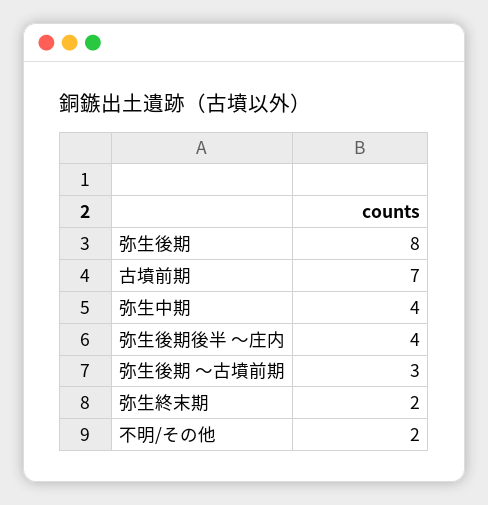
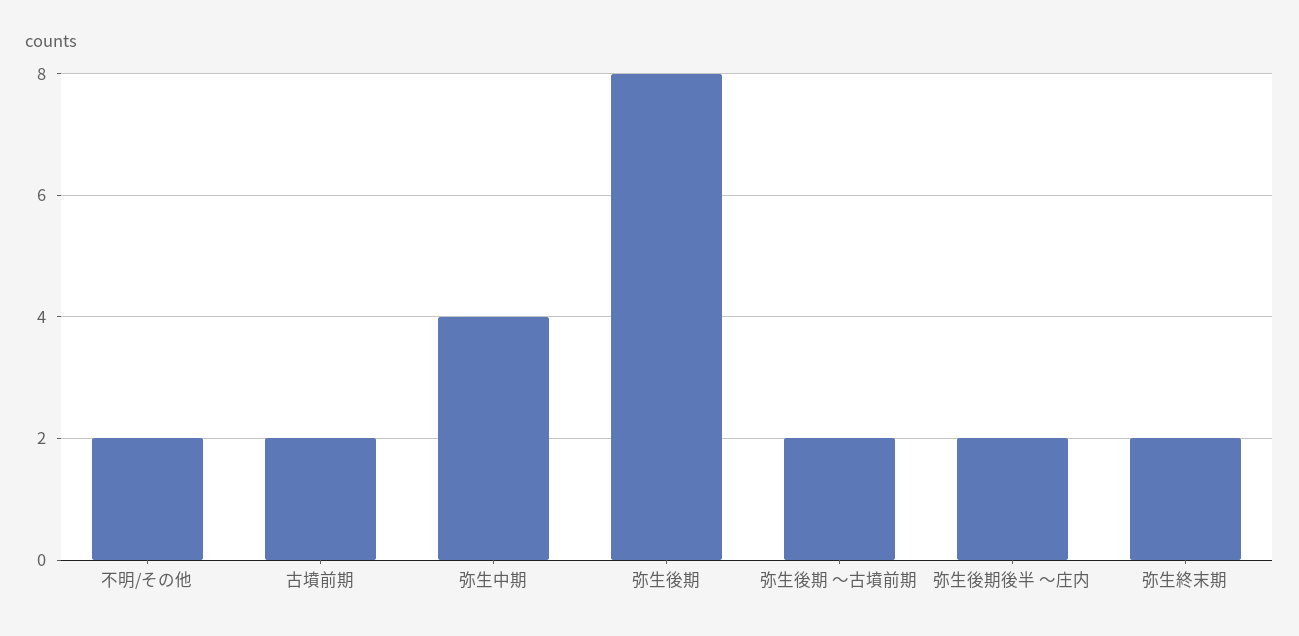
古墳前期: 7 -> 2
弥生後期後半 ～庄内: 4 -> 2
弥生後期 ～古墳前期: 3 -> 2

